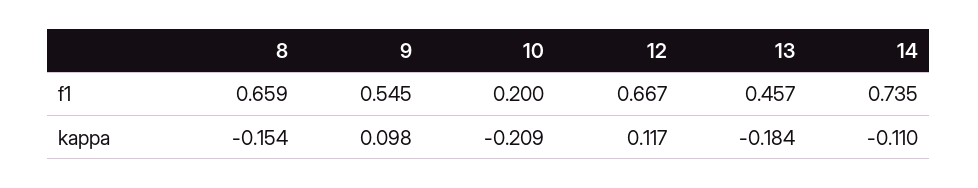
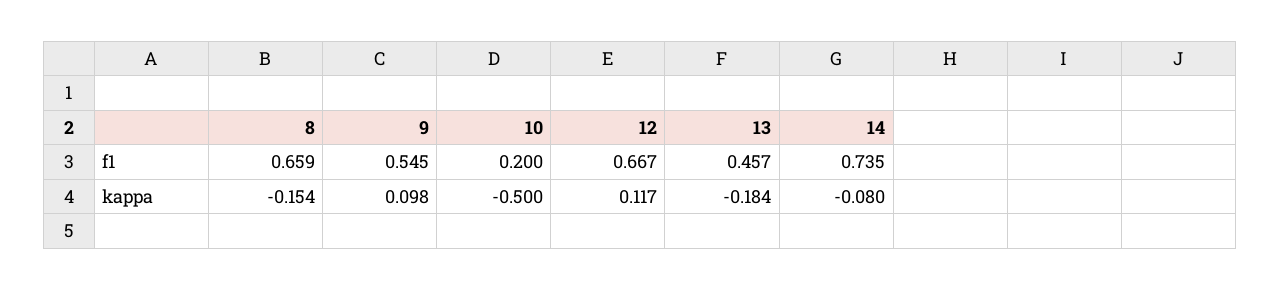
10, kappa: -0.209 -> -0.5
14, kappa: -0.11 -> -0.08

